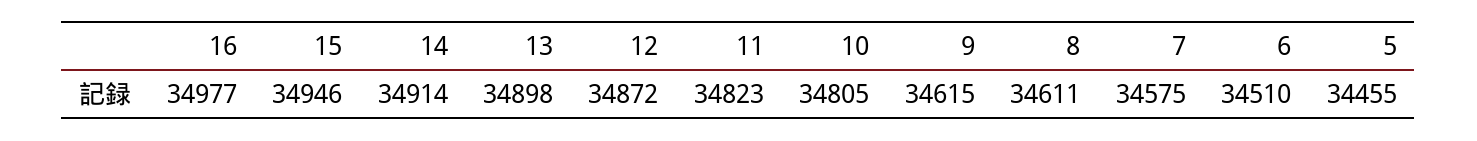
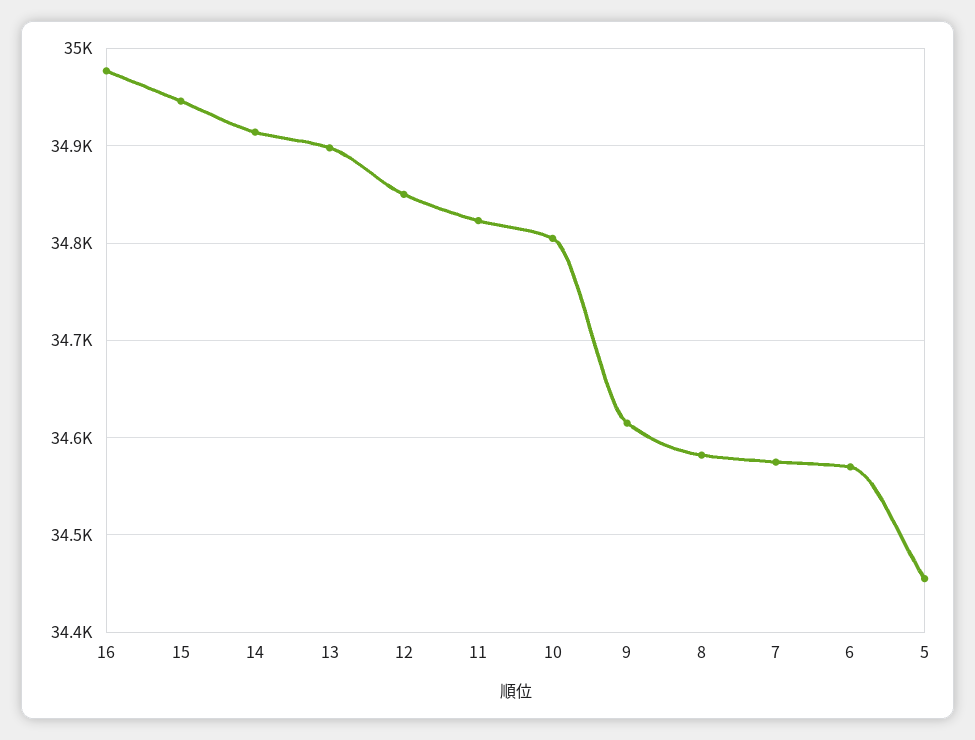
12: 34872 -> 34850
8: 34611 -> 34580
6: 34510 -> 34570

